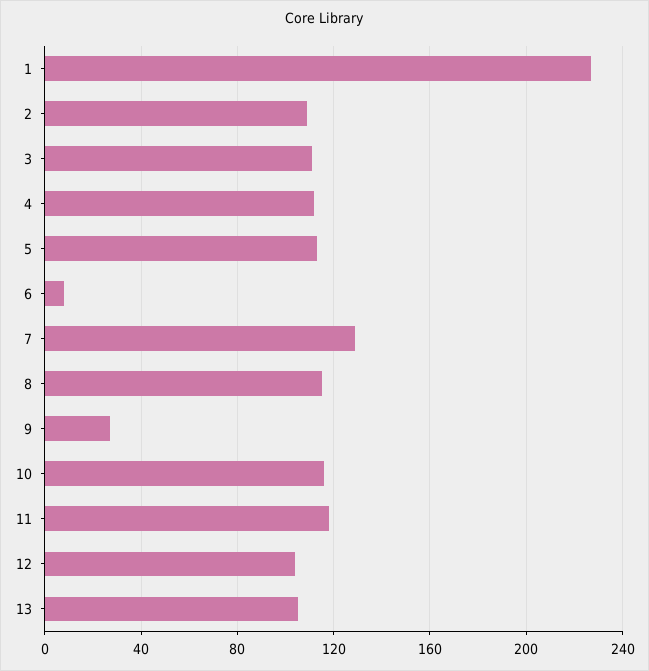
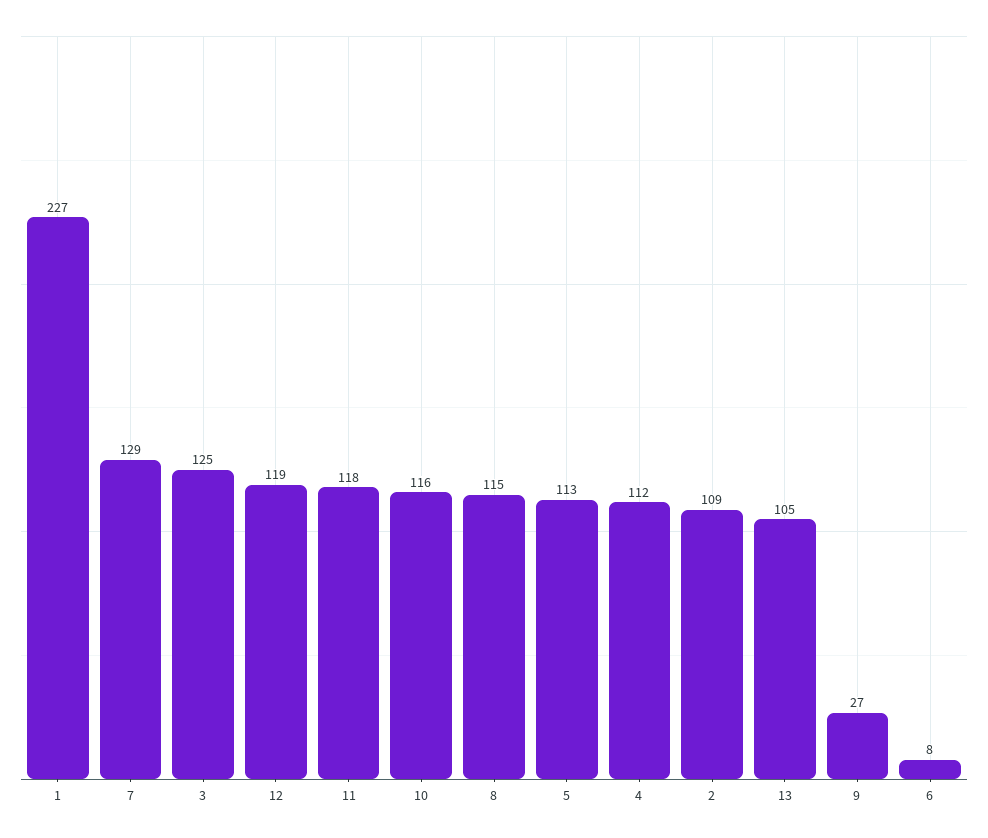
3: 110 -> 125
12: 105 -> 119

